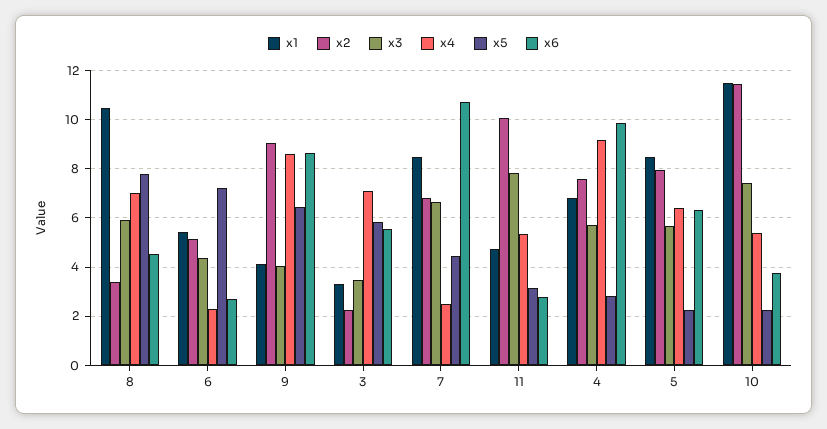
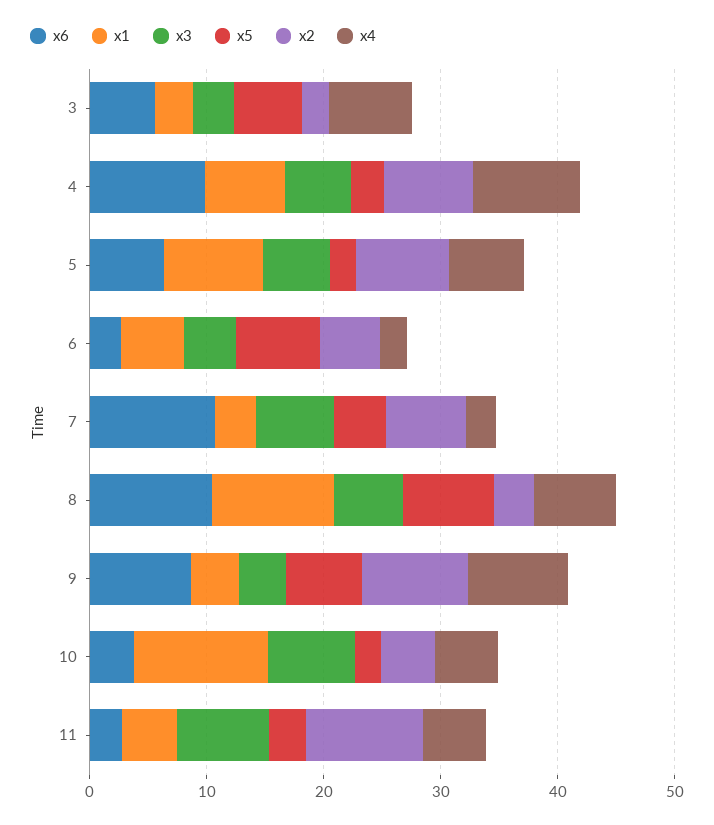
x6, 8: 4.5 -> 10
x1, 7: 8.5 -> 4
x2, 10: 11.5 -> 4

